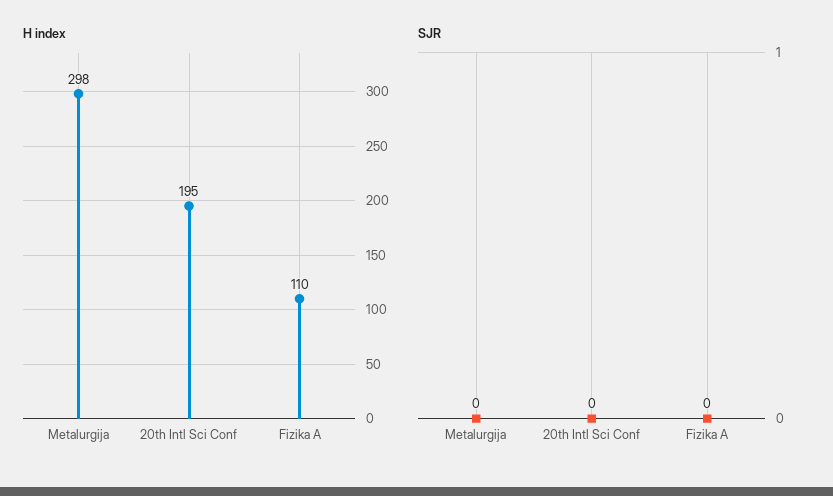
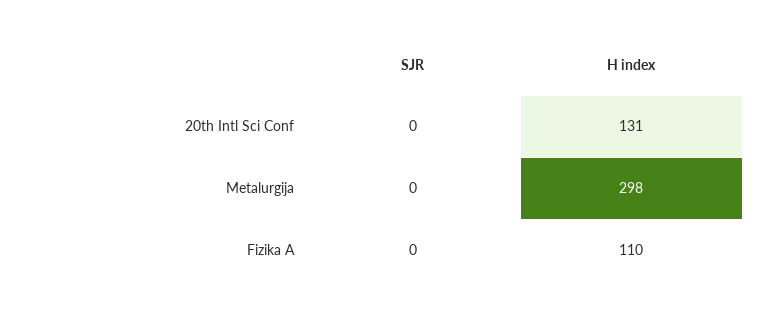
H index, 20th Intl Sci Conf: 195 -> 131

